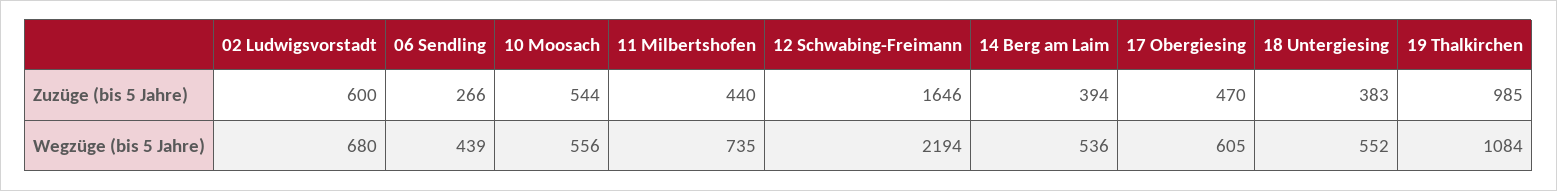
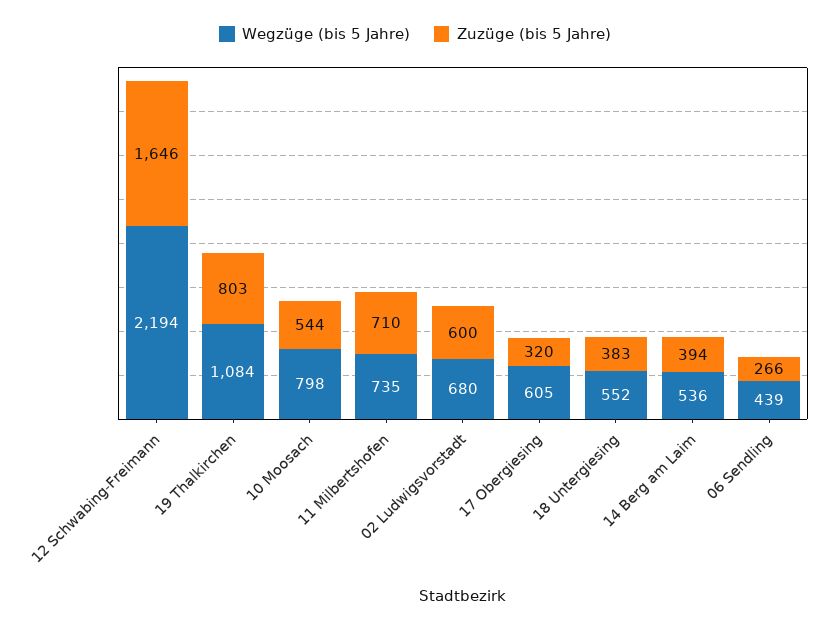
Zuzüge (bis 5 Jahre), 11 Milbertshofen: 440 -> 710
Zuzüge (bis 5 Jahre), 17 Obergiesing: 470 -> 320
Zuzüge (bis 5 Jahre), 19 Thalkirchen: 985 -> 803
Wegzüge (bis 5 Jahre), 10 Moosach: 556 -> 798

